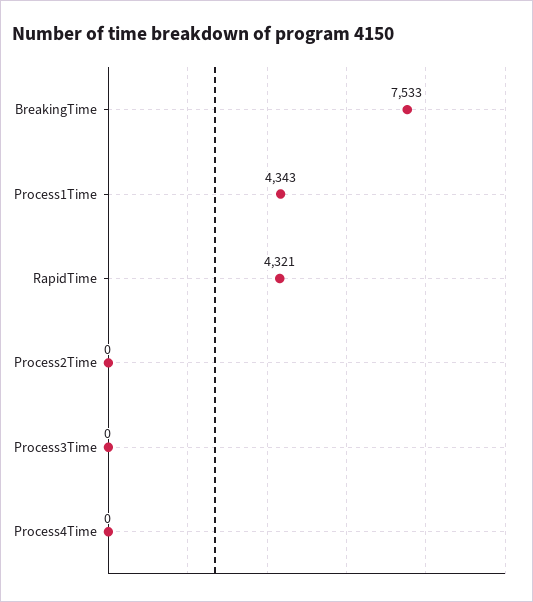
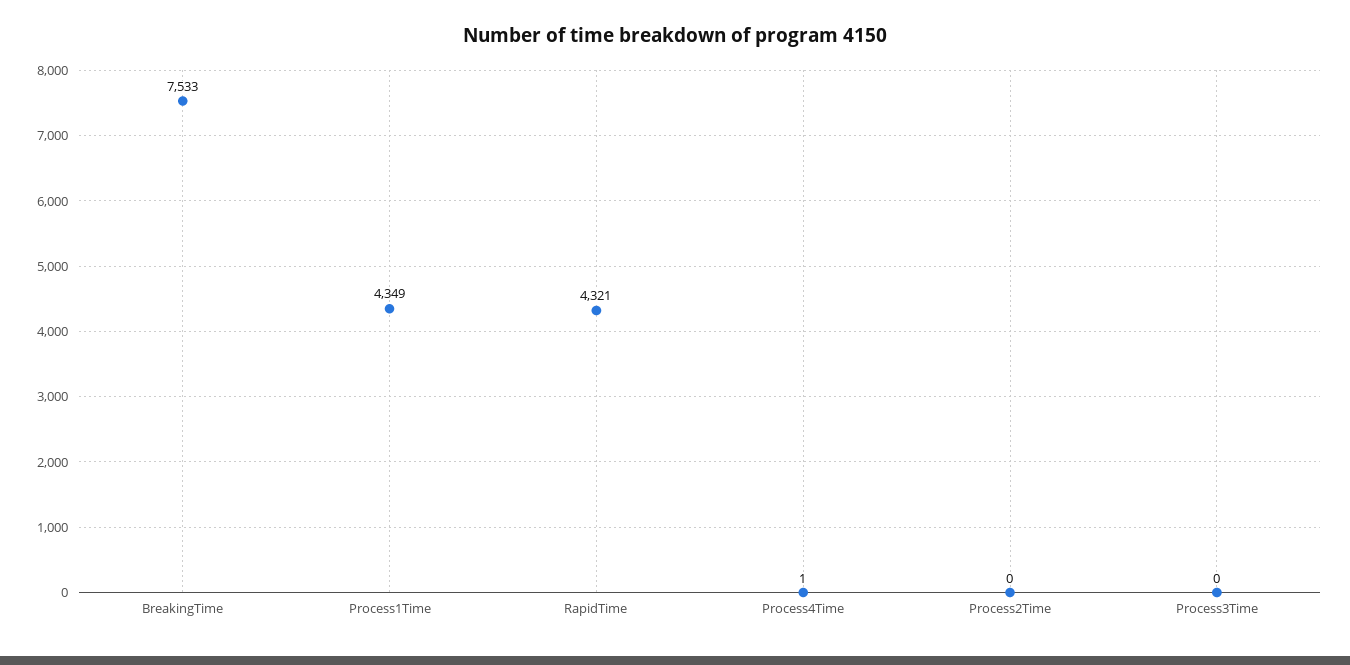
Process1Time: 4343 -> 4349
Process4Time: 0 -> 1

